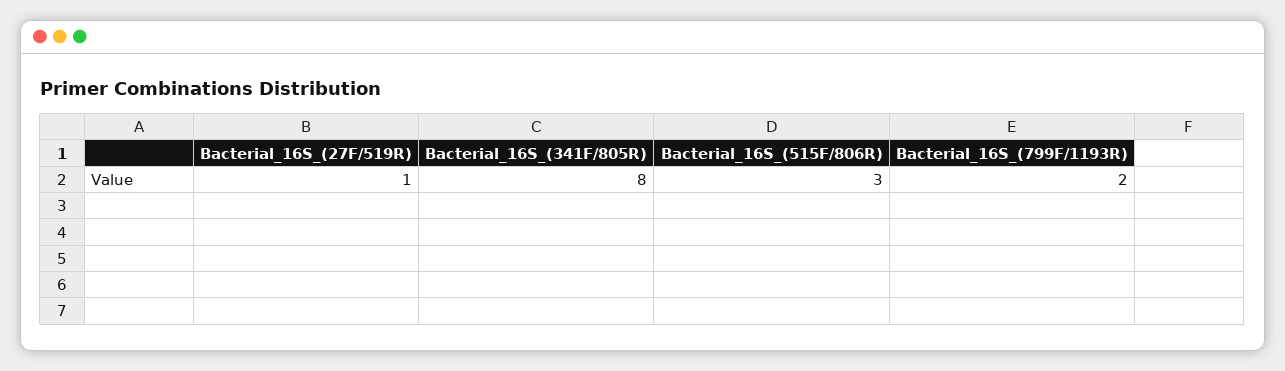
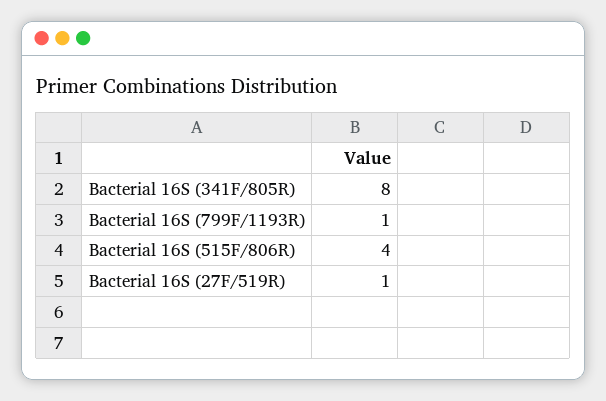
Bacterial_16S_(515F/806R): 3 -> 4
Bacterial_16S_(799F/1193R): 2 -> 1

